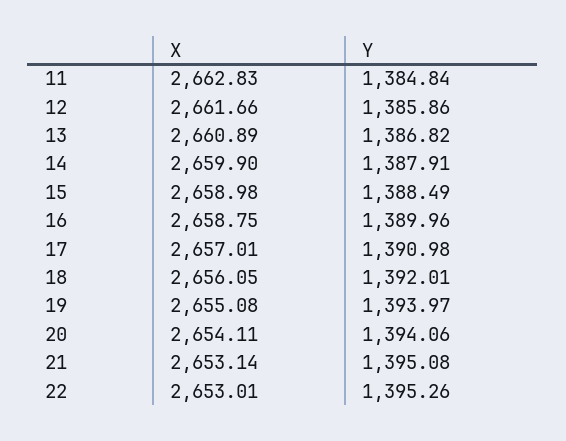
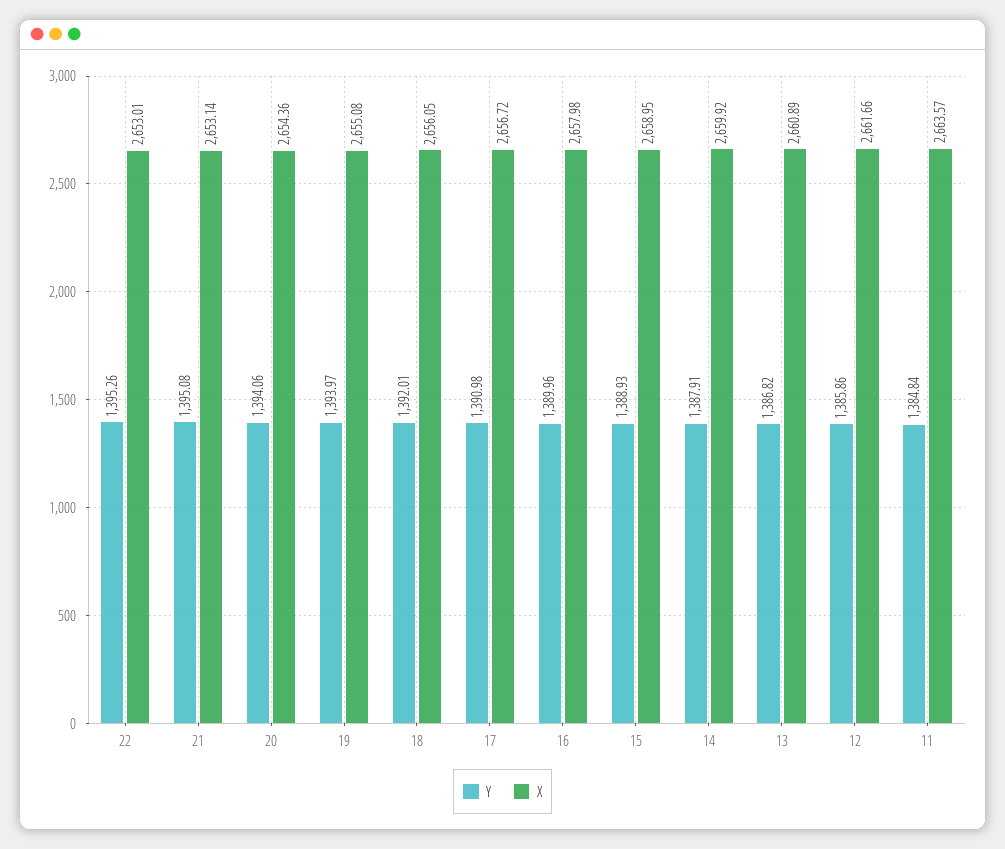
X, 11: 2662.83 -> 2663.57
X, 14: 2659.9 -> 2659.92
X, 15: 2658.98 -> 2658.95
Y, 15: 1388.49 -> 1388.93
X, 16: 2658.75 -> 2657.98
X, 17: 2657.01 -> 2656.72
X, 20: 2654.11 -> 2654.36

